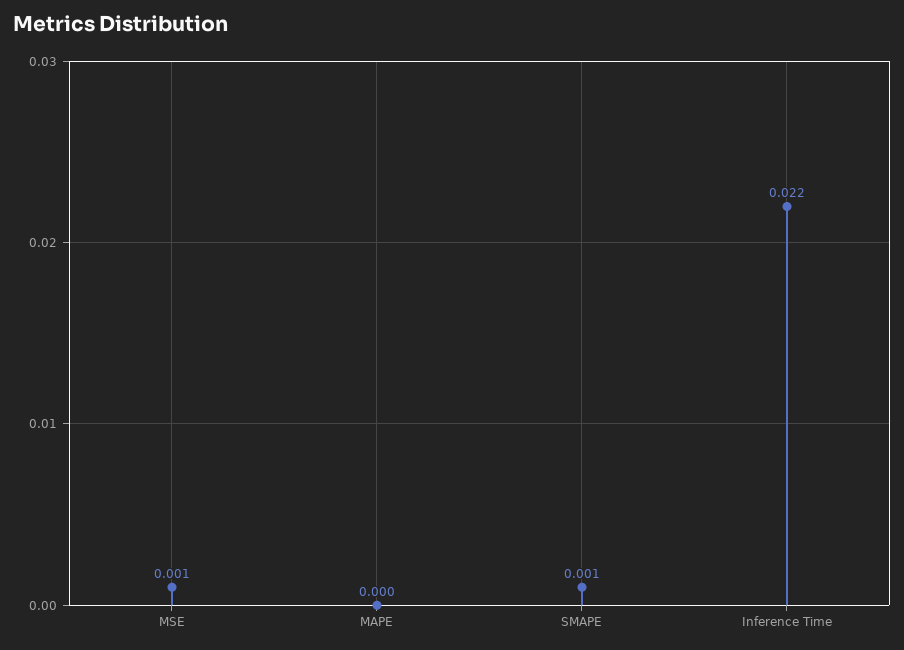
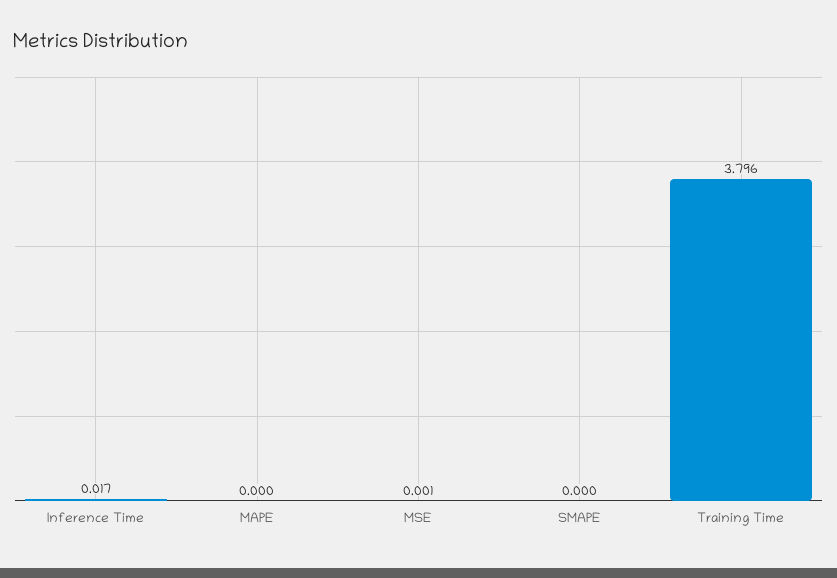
SMAPE: 0.001 -> 0
Inference Time: 0.022 -> 0.017
Training Time: none -> 3.796

